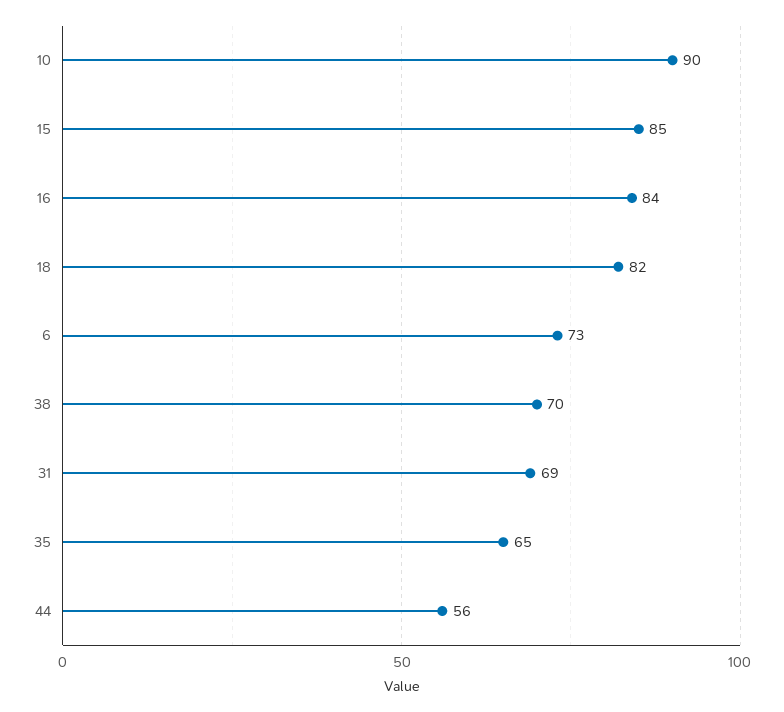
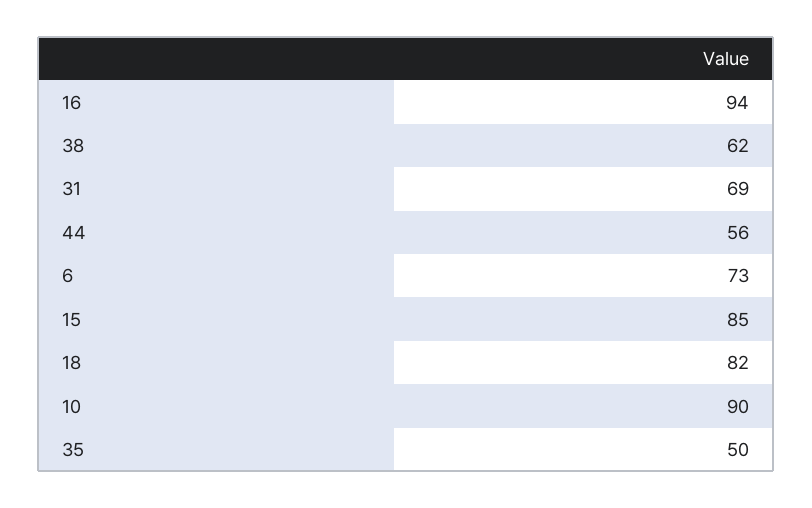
16: 84 -> 94
38: 70 -> 62
35: 65 -> 50

